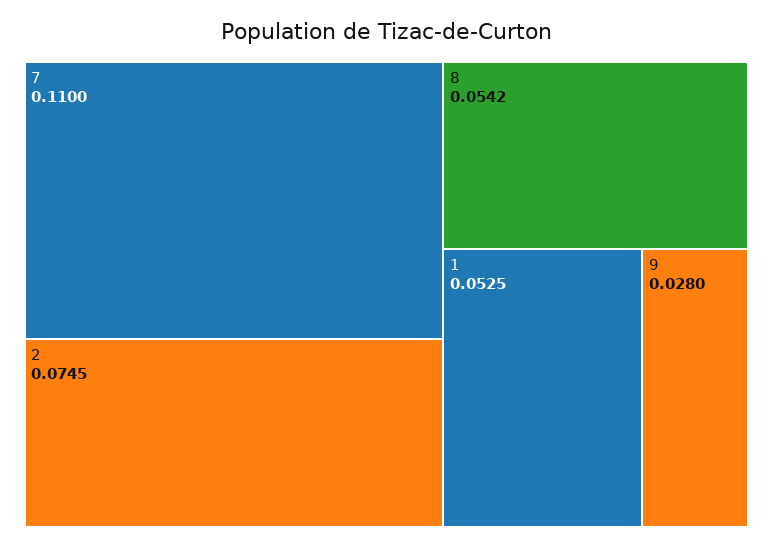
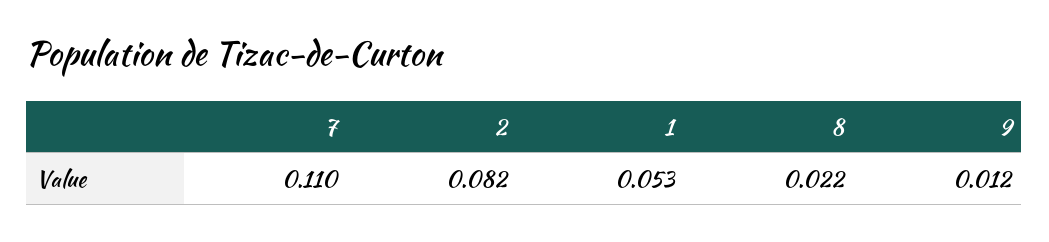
2: 0.0745 -> 0.082
8: 0.0542 -> 0.022
9: 0.028 -> 0.012

